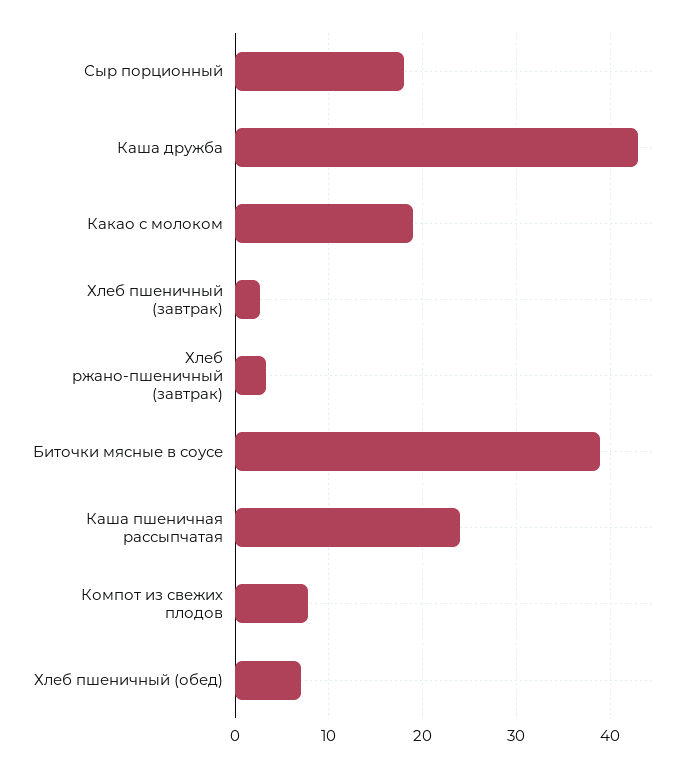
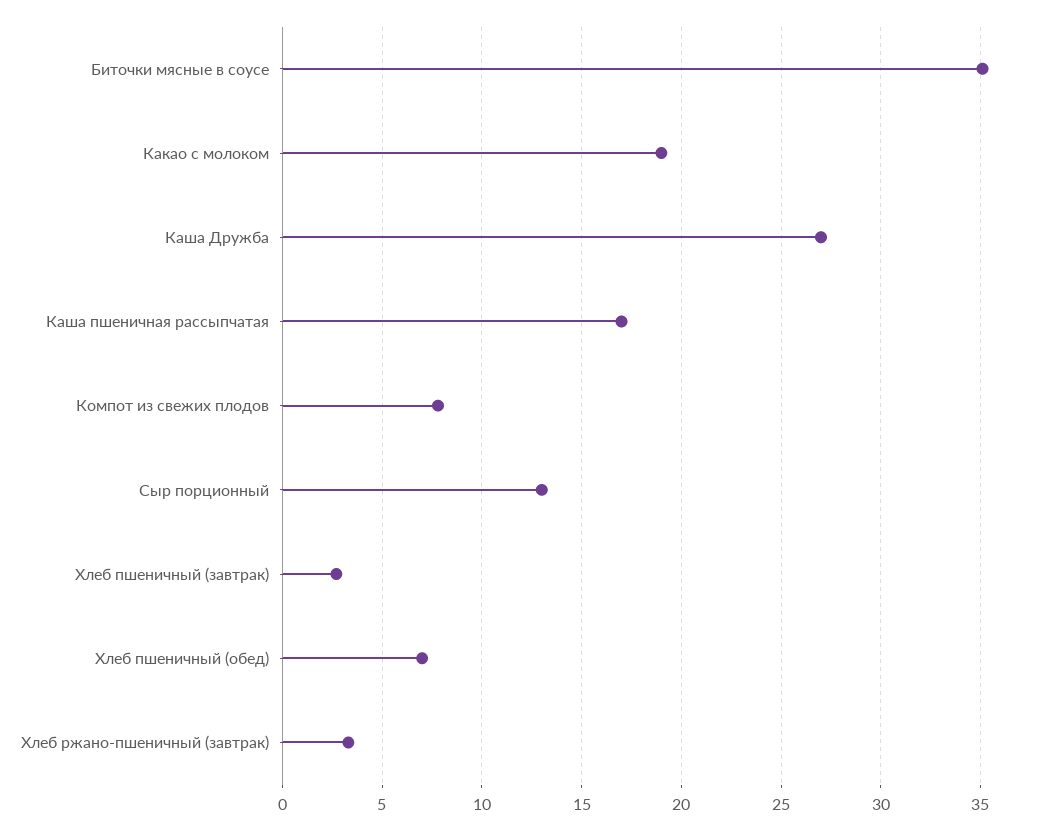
Сыр порционный: 18 -> 13
Каша дружба: 43 -> 27
Биточки мясные в соусе: 39 -> 35
Каша пшеничная рассыпчатая: 24 -> 17

